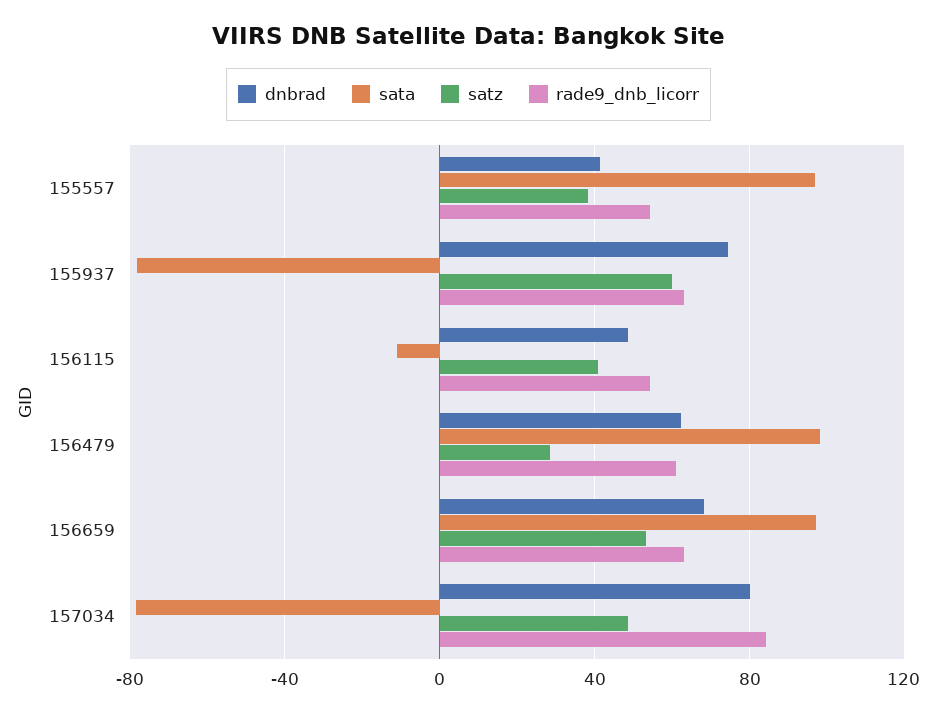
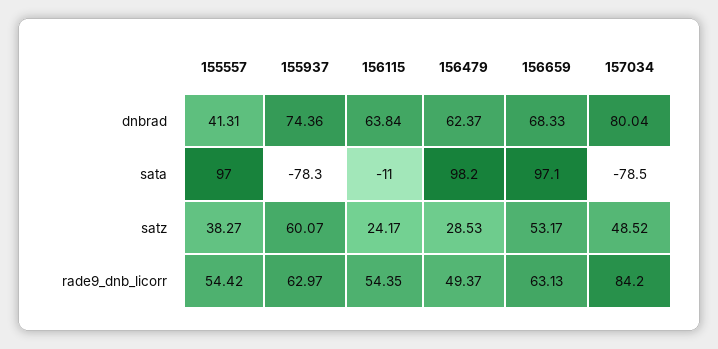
dnbrad, 156115: 50 -> 63.84
satz, 156115: 40 -> 24.17
rade9_dnb_licorr, 156479: 60 -> 49.37

